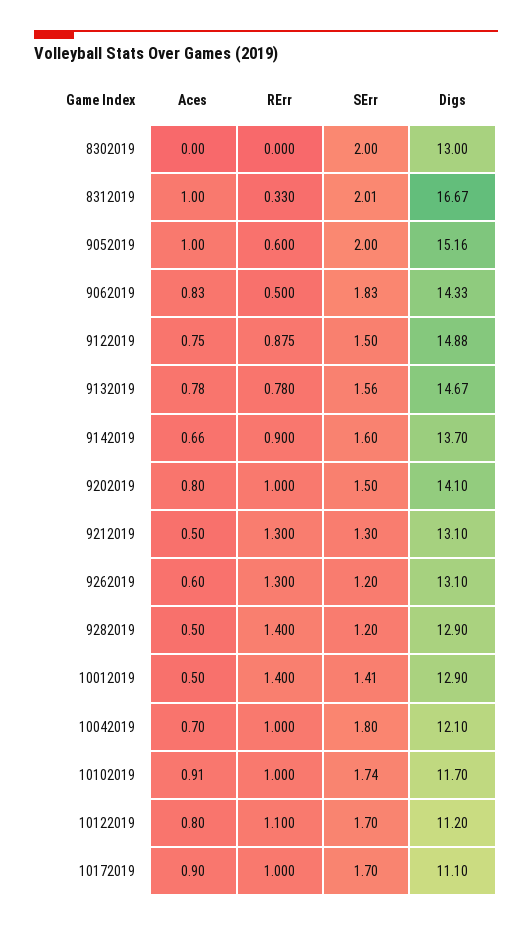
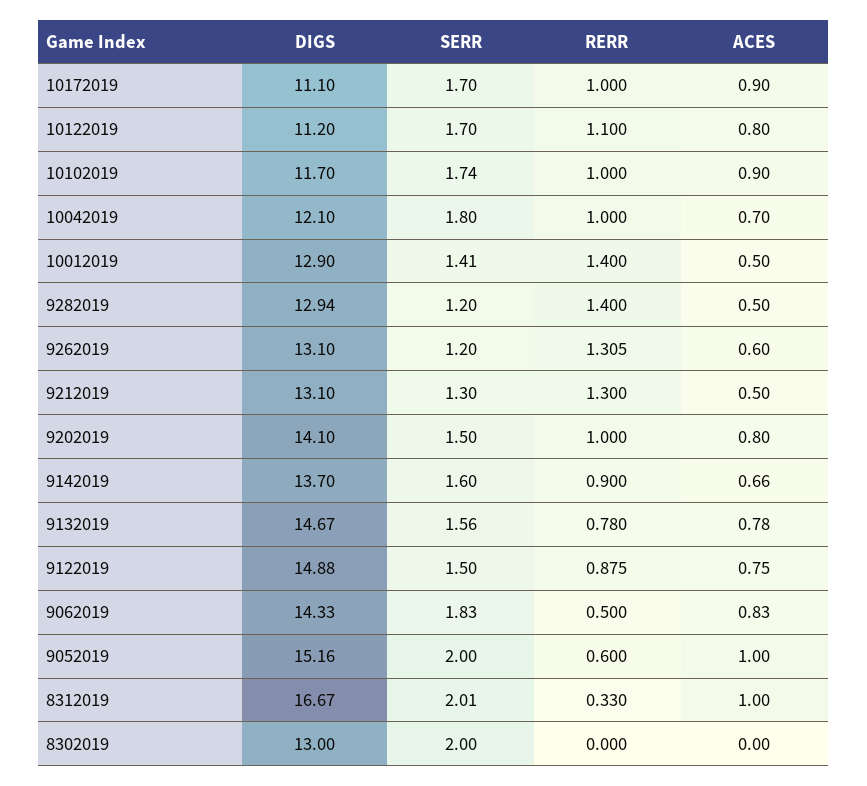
RErr, 9262019: 1.3 -> 1.305
Digs, 9282019: 12.9 -> 12.94
Aces, 10102019: 0.91 -> 0.9

